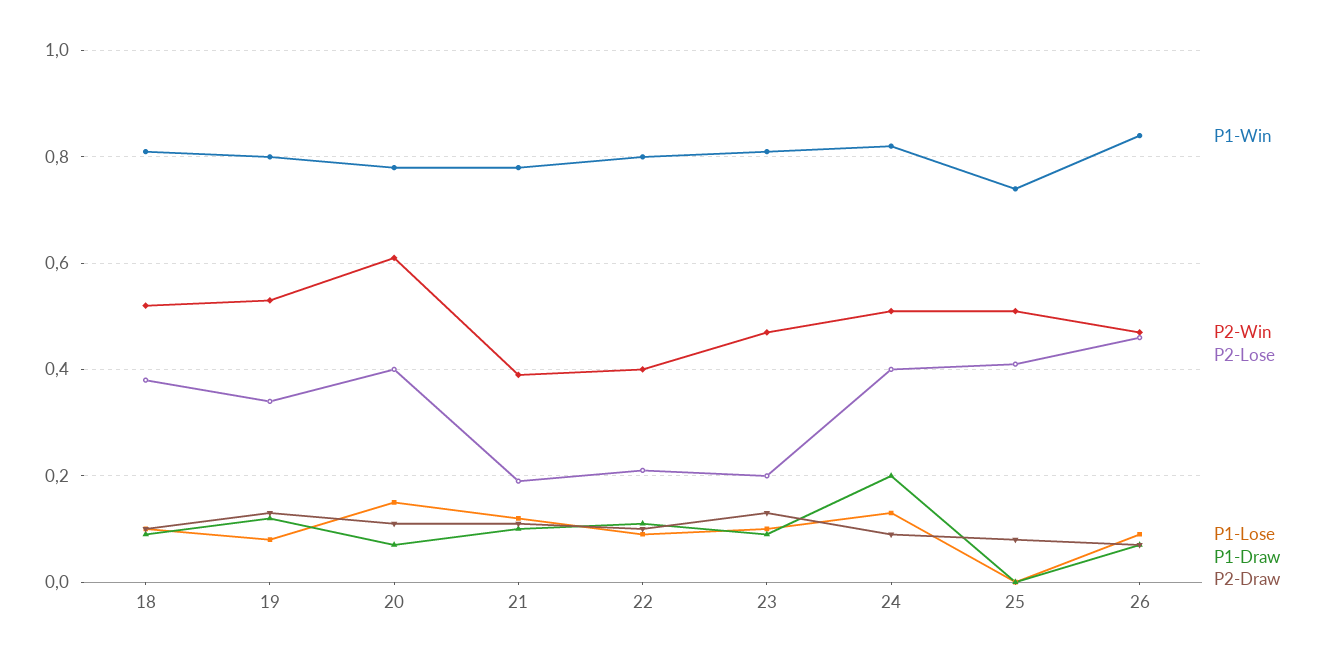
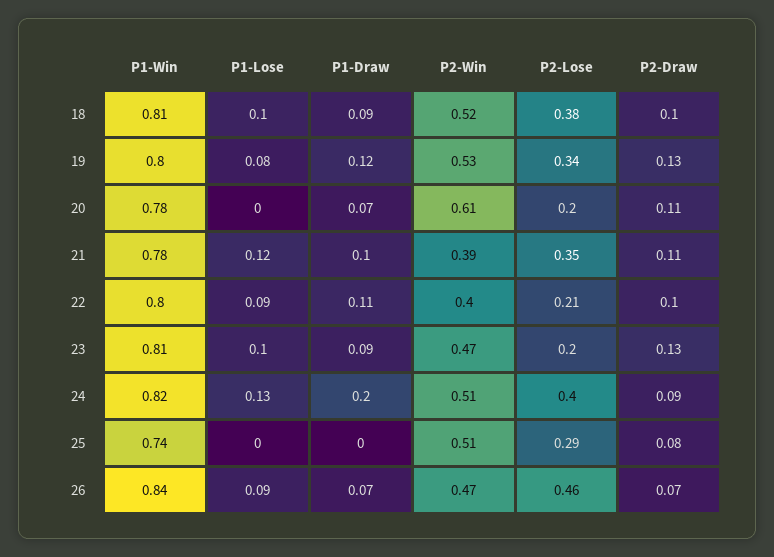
P2-Lose, 20: 0.4 -> 0.2
P1-Lose, 20: 0.15 -> 0
P2-Lose, 21: 0.2 -> 0.35
P2-Lose, 25: 0.4 -> 0.29

